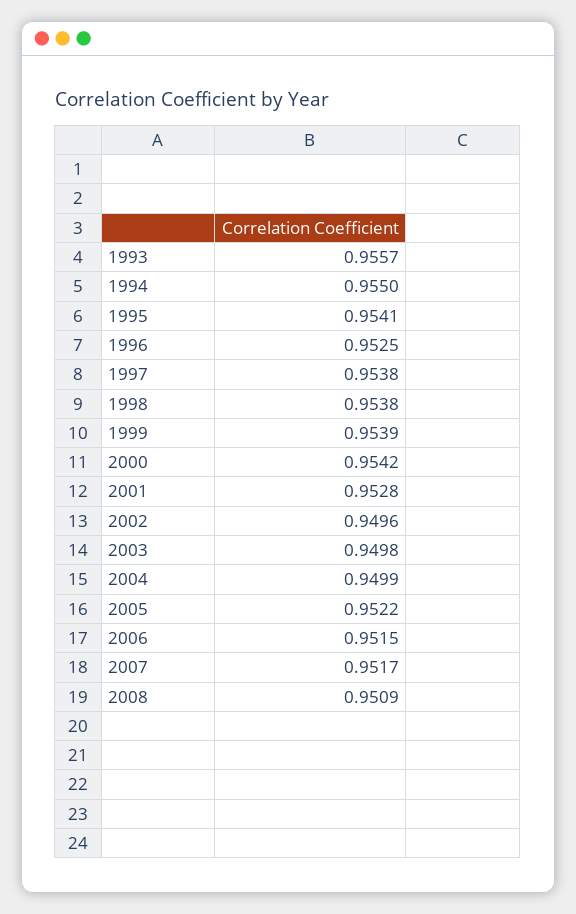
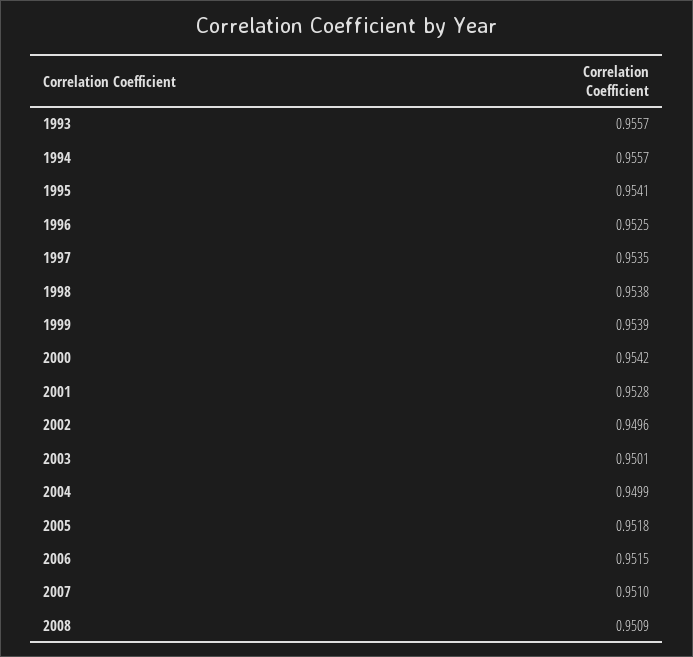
1994: 0.955 -> 0.9557
1997: 0.9538 -> 0.9535
2003: 0.9498 -> 0.9501
2005: 0.9522 -> 0.9518
2007: 0.9517 -> 0.951

